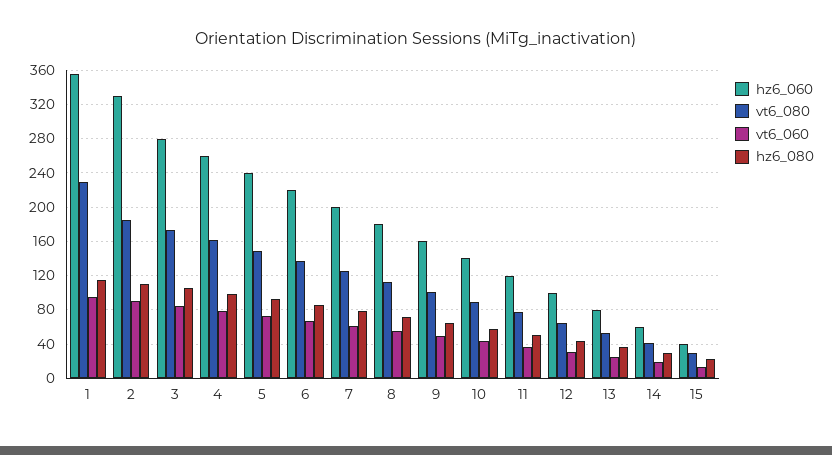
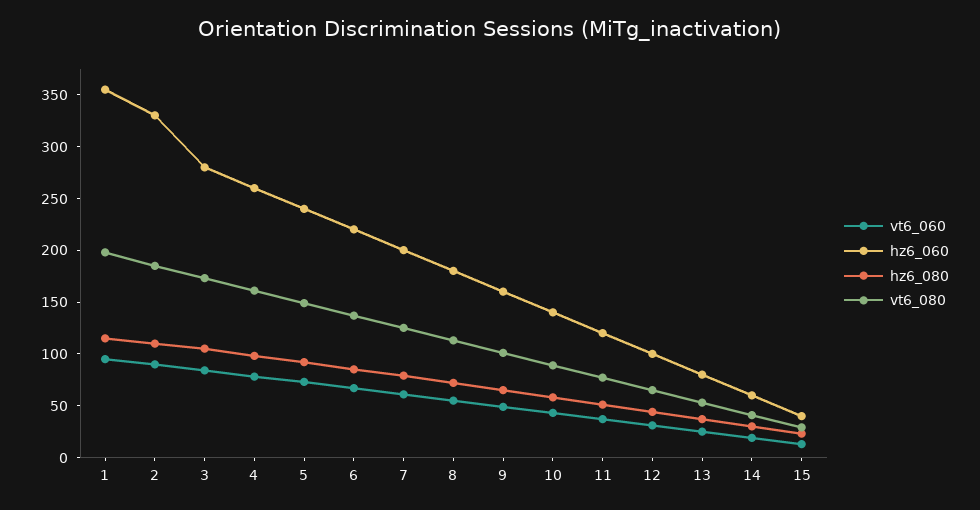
vt6_080, 1: 230 -> 200

